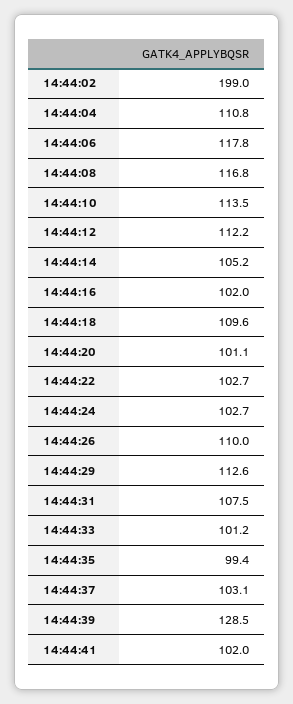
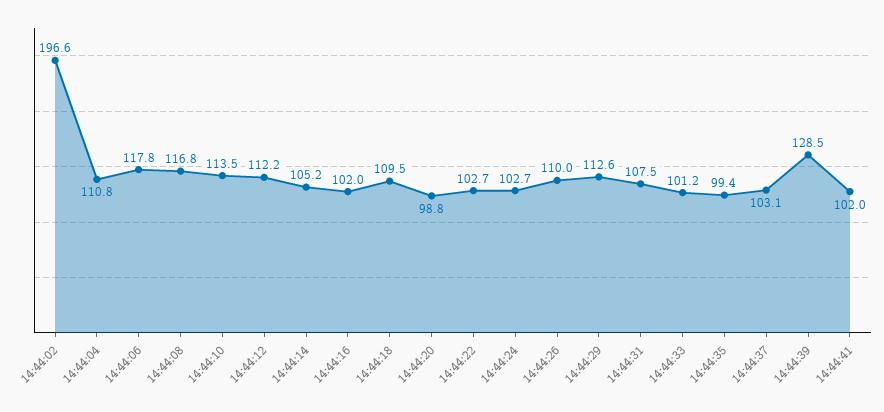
14:44:02: 199 -> 196.6
14:44:18: 109.6 -> 109.5
14:44:20: 101.1 -> 98.8

